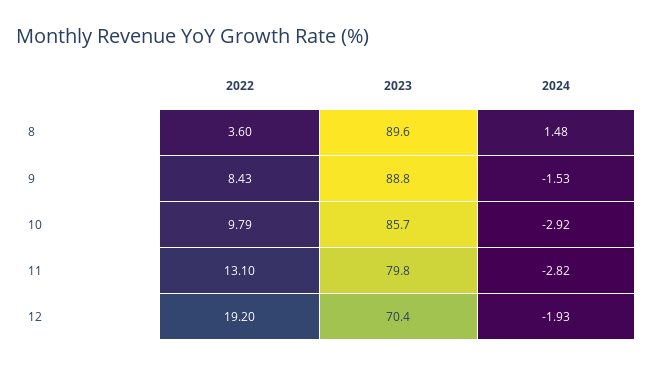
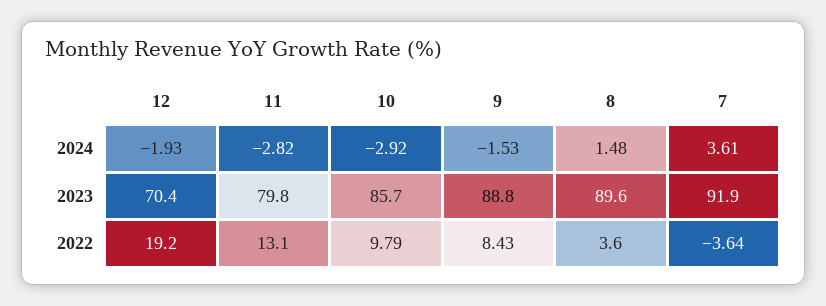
2024, 7: none -> 3.61
2023, 7: none -> 91.9
2022, 7: none -> -3.64

